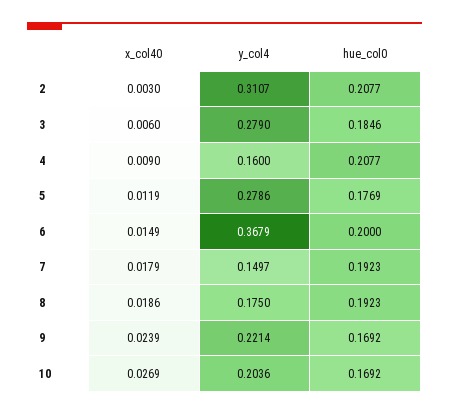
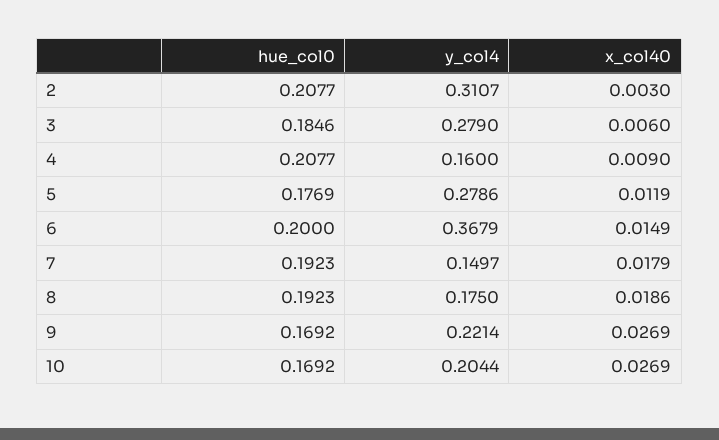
x_col40, 9: 0.0239 -> 0.0269
y_col4, 10: 0.2036 -> 0.2044

